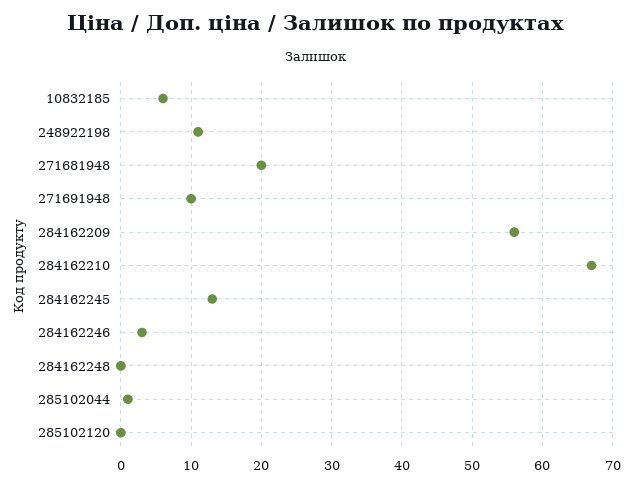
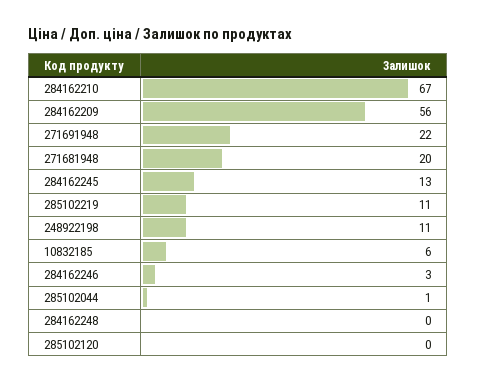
271691948: 10 -> 22
285102219: none -> 11

